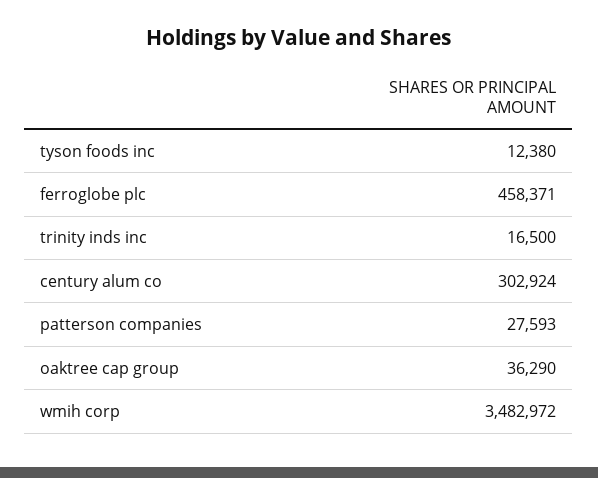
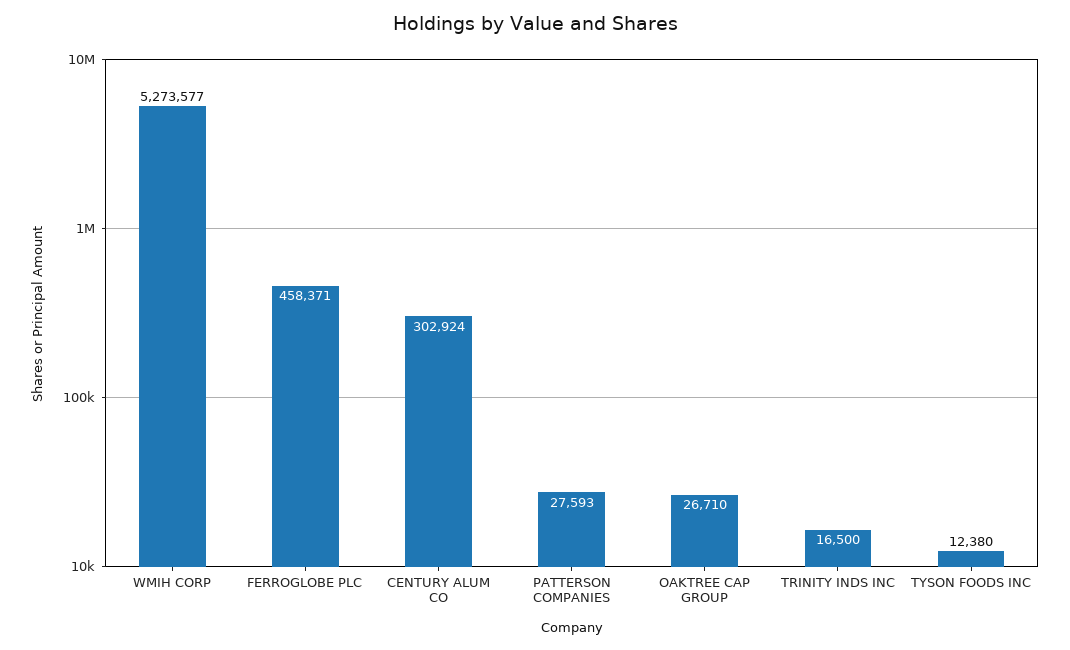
oaktree cap group: 36290 -> 26710
wmih corp: 3482972 -> 5273577

